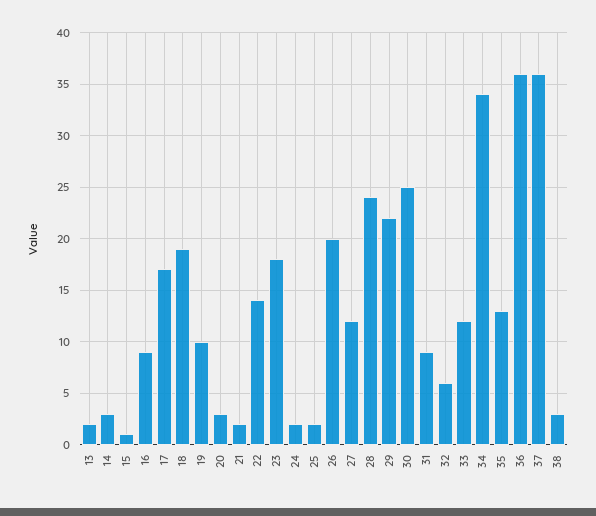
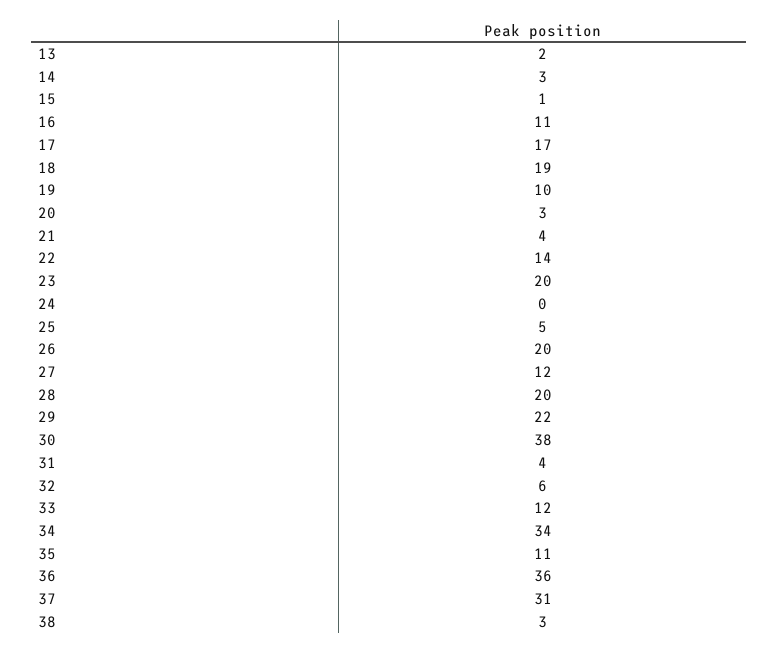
16: 9 -> 11
21: 2 -> 4
23: 18 -> 20
24: 2 -> 0
25: 2 -> 5
28: 24 -> 20
30: 25 -> 38
31: 9 -> 4
35: 13 -> 11
37: 36 -> 31

